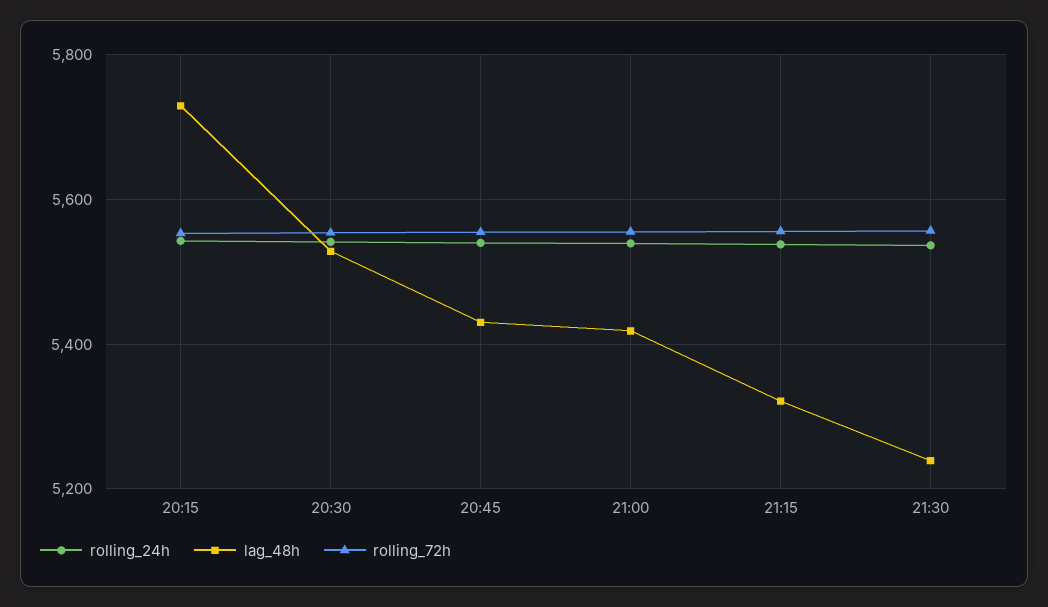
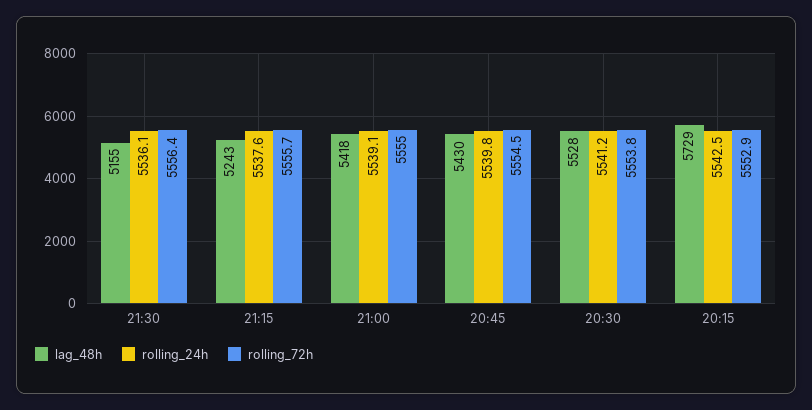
lag_48h, 21:15: 5320 -> 5243
lag_48h, 21:30: 5240 -> 5155

